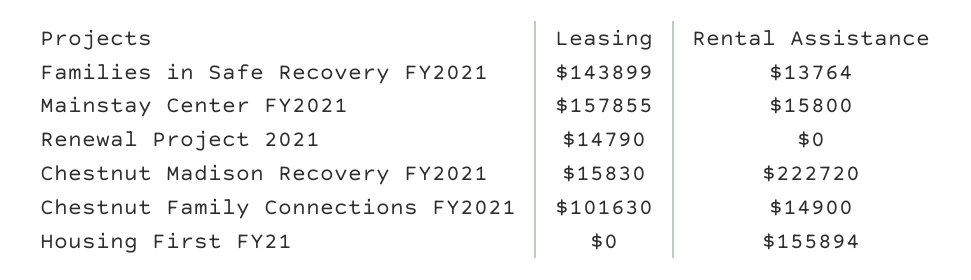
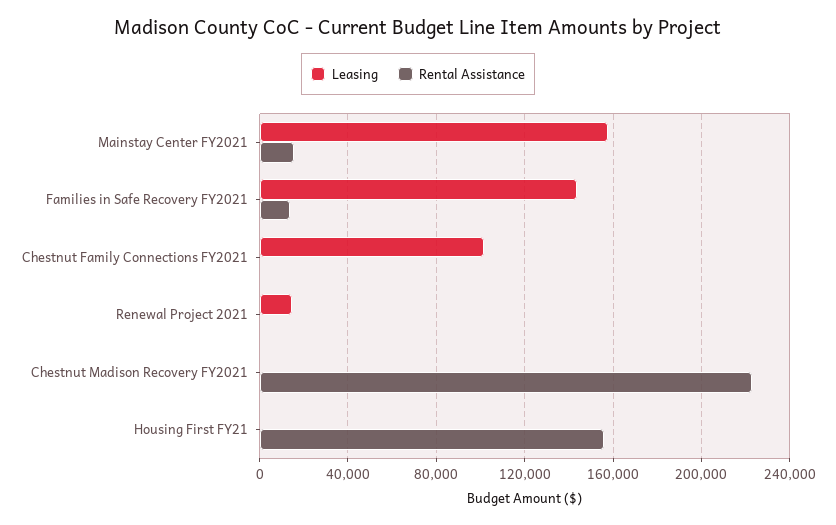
Leasing, Chestnut Madison Recovery FY2021: 15830 -> 0
Rental Assistance, Chestnut Family Connections FY2021: 14900 -> 0

